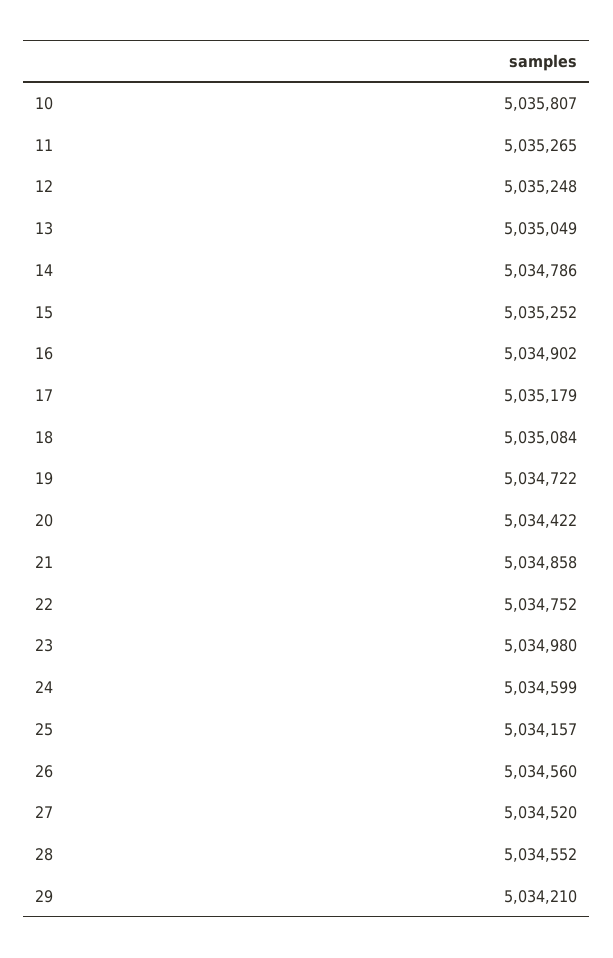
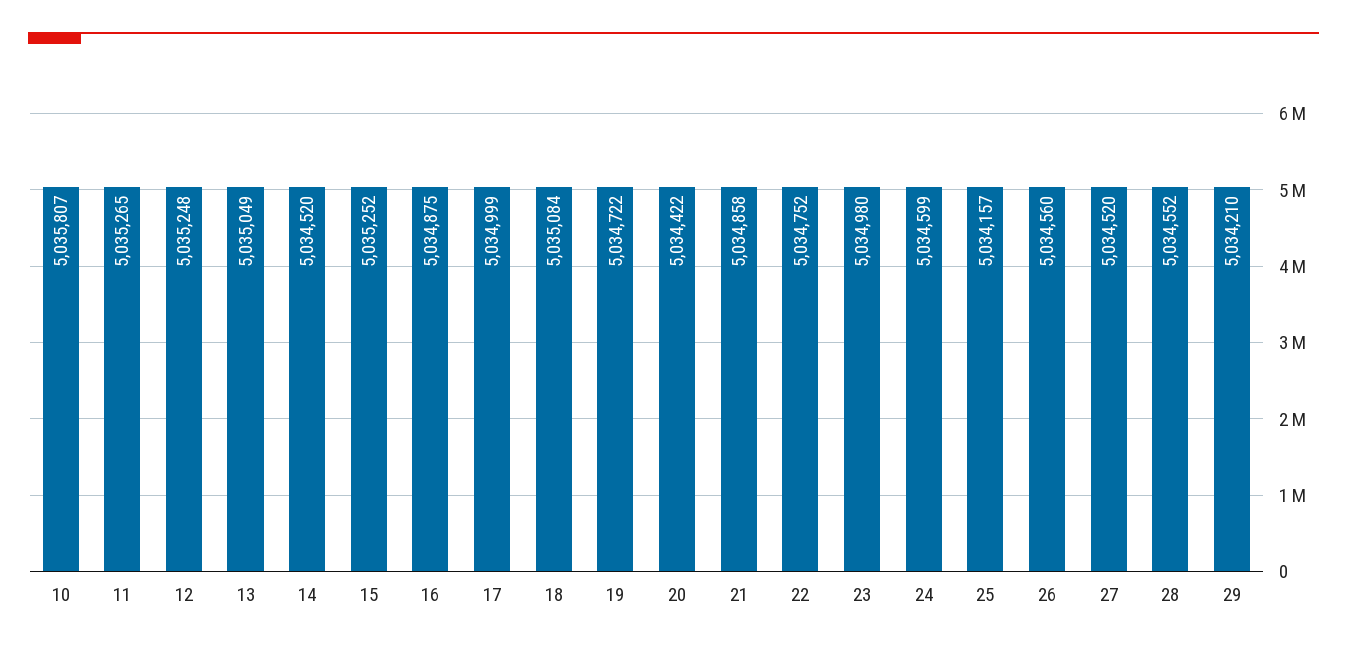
14: 5034786 -> 5034520
16: 5034902 -> 5034875
17: 5035179 -> 5034999

